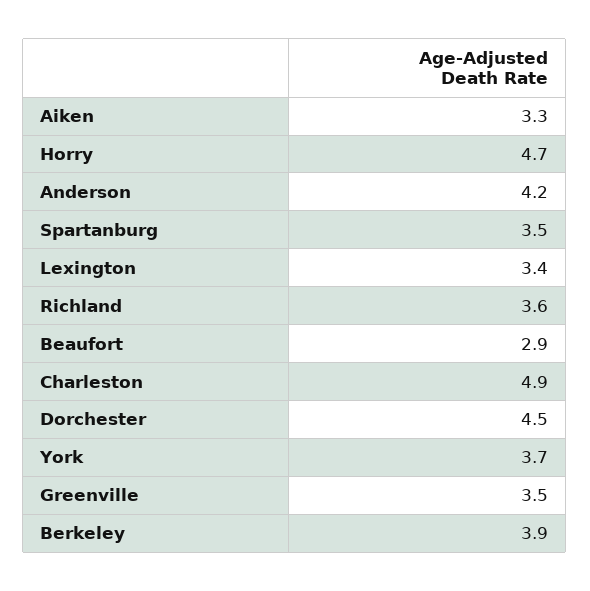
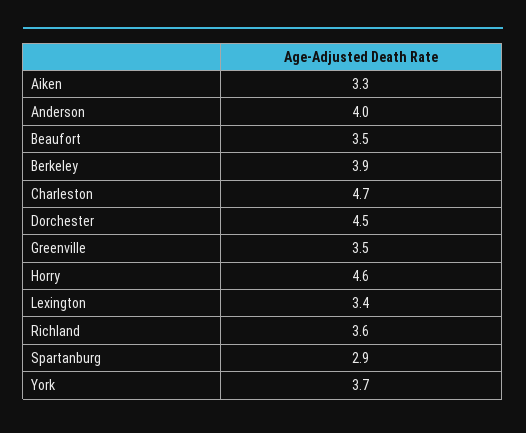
Horry: 4.7 -> 4.6
Anderson: 4.2 -> 4
Spartanburg: 3.5 -> 2.9
Beaufort: 2.9 -> 3.5
Charleston: 4.9 -> 4.7

